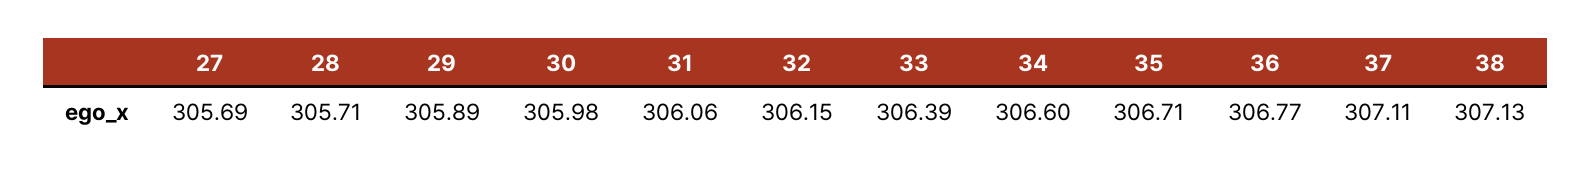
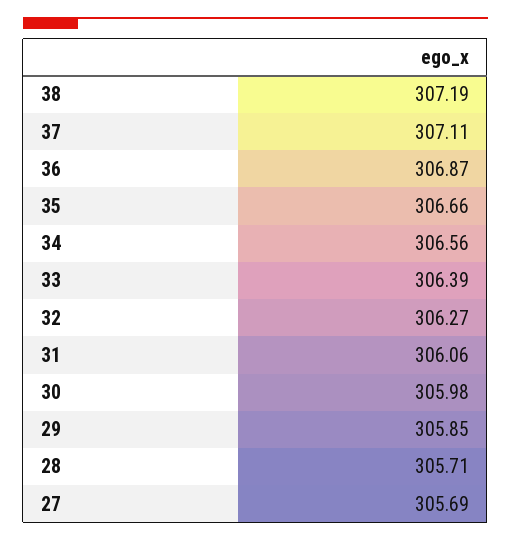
29: 305.89 -> 305.85
32: 306.15 -> 306.27
34: 306.6 -> 306.56
35: 306.71 -> 306.66
36: 306.77 -> 306.87
38: 307.13 -> 307.19

